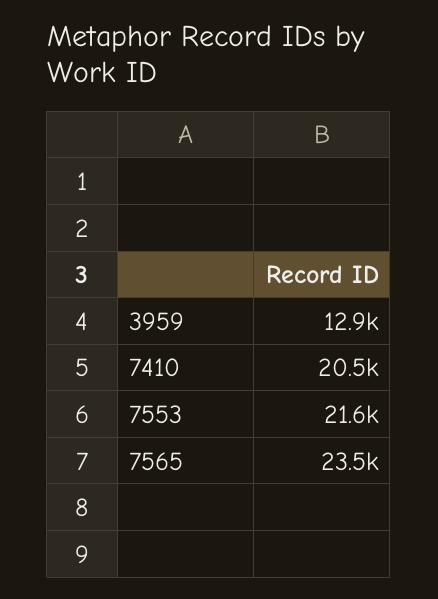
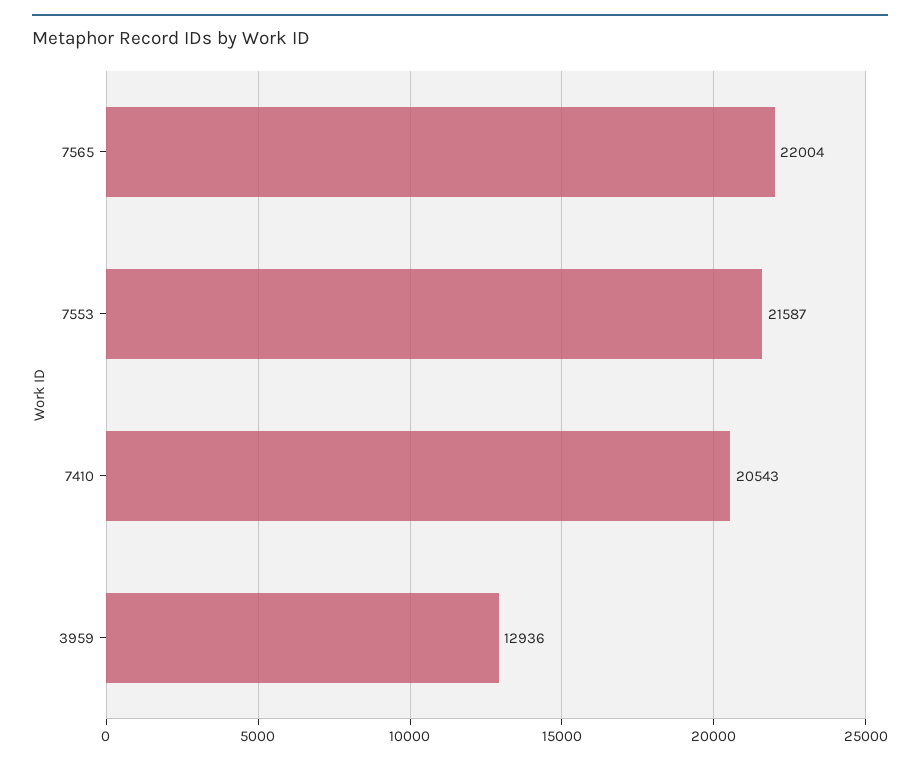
7565: 23500 -> 22004

